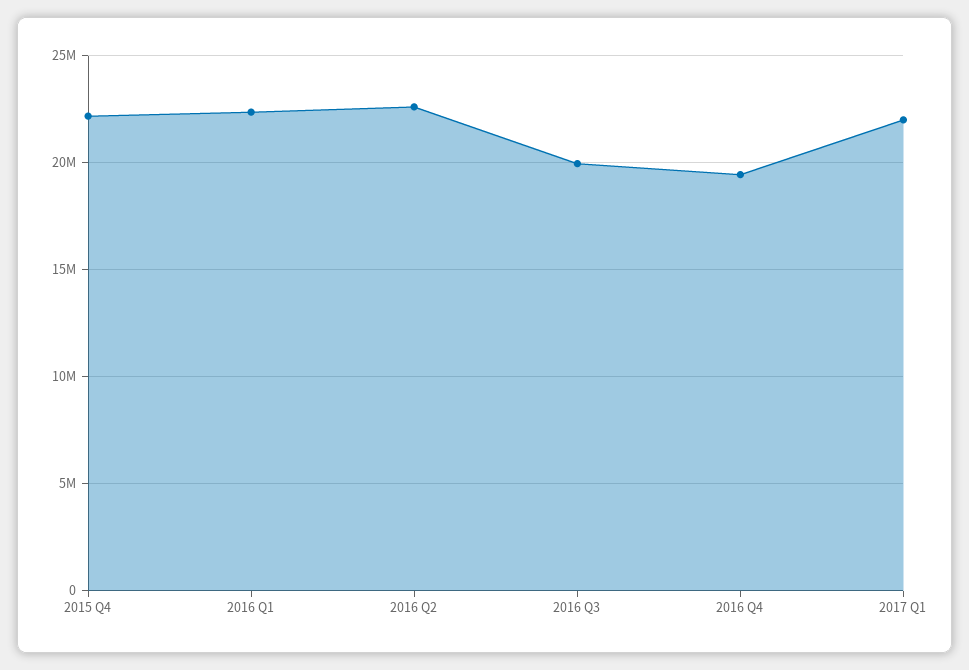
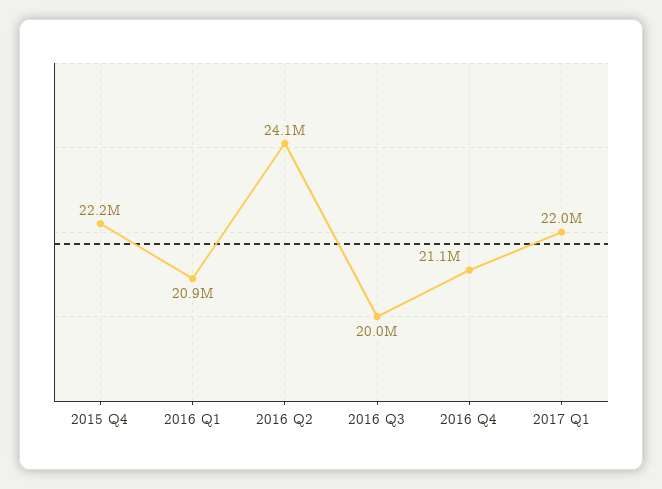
2016 Q1: 22500000 -> 20900000
2016 Q2: 22500000 -> 24100000
2016 Q4: 19500000 -> 21100000

